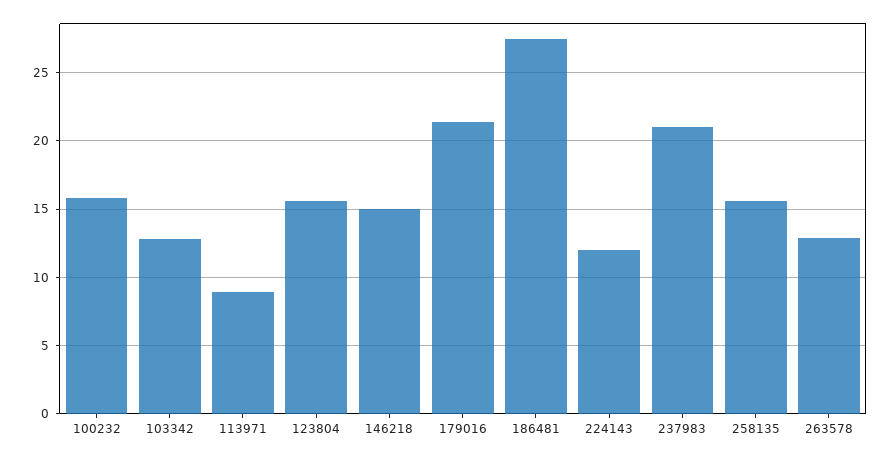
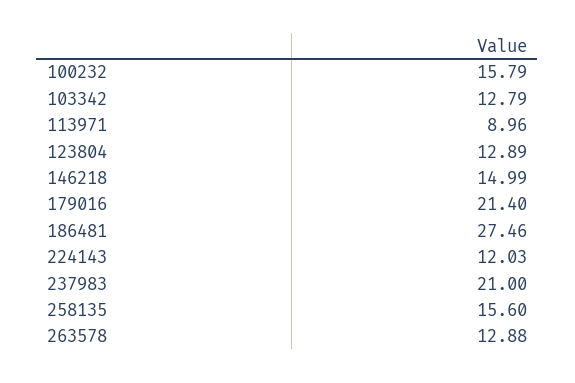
123804: 15.5 -> 12.89

